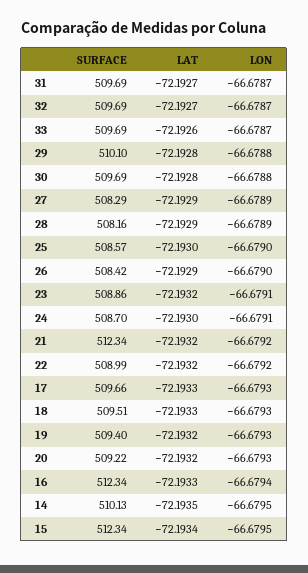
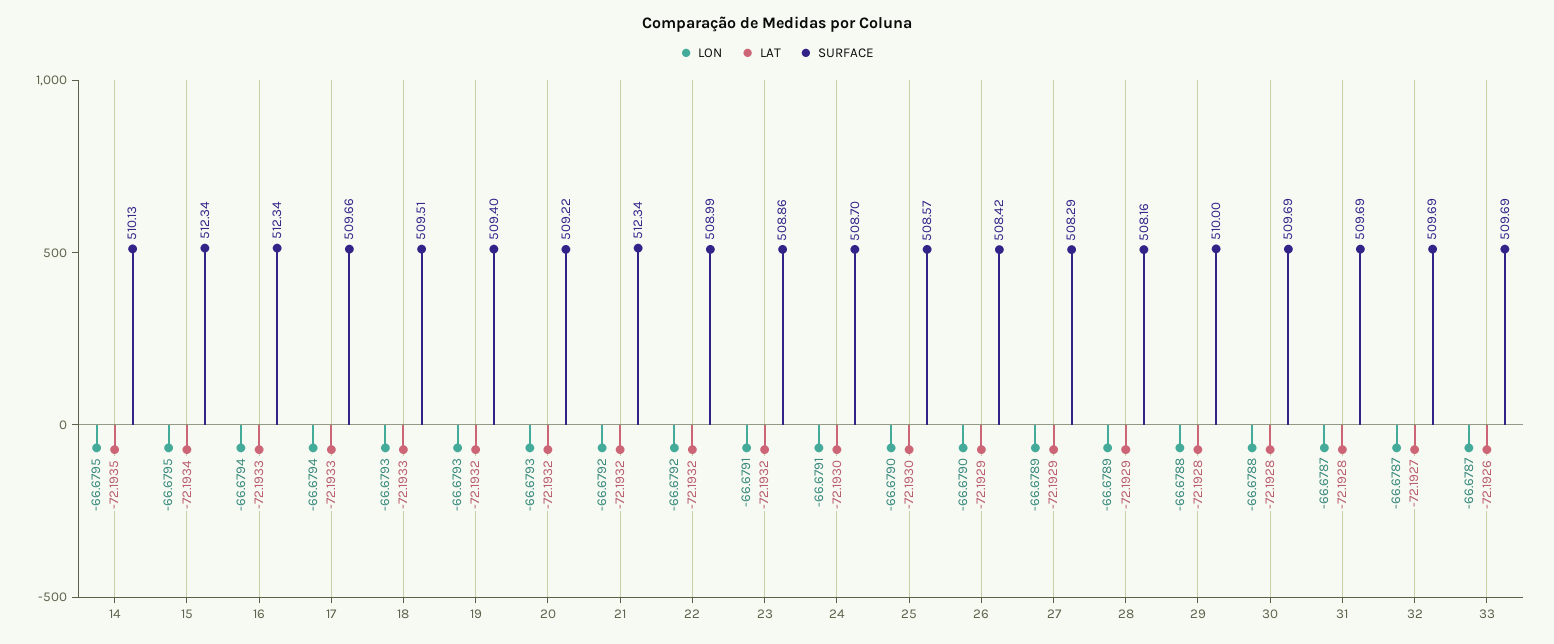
LAT, 31: -72.1927 -> -72.1928
SURFACE, 29: 510.1 -> 510
LON, 17: -66.6793 -> -66.6794

